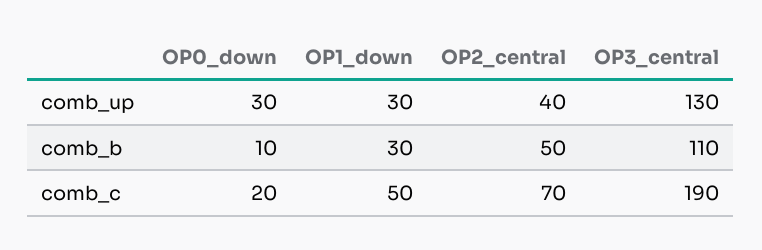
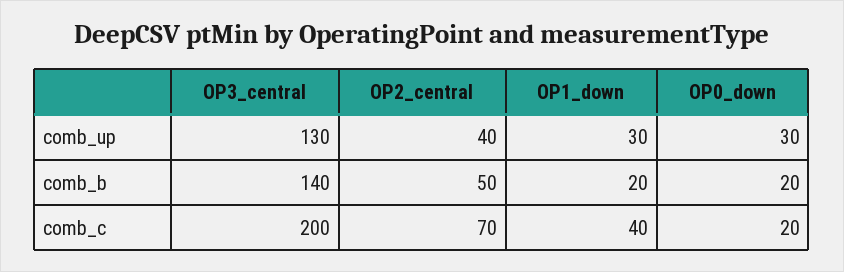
OP0_down, comb_b: 10 -> 20
OP1_down, comb_b: 30 -> 20
OP3_central, comb_b: 110 -> 140
OP1_down, comb_c: 50 -> 40
OP3_central, comb_c: 190 -> 200

